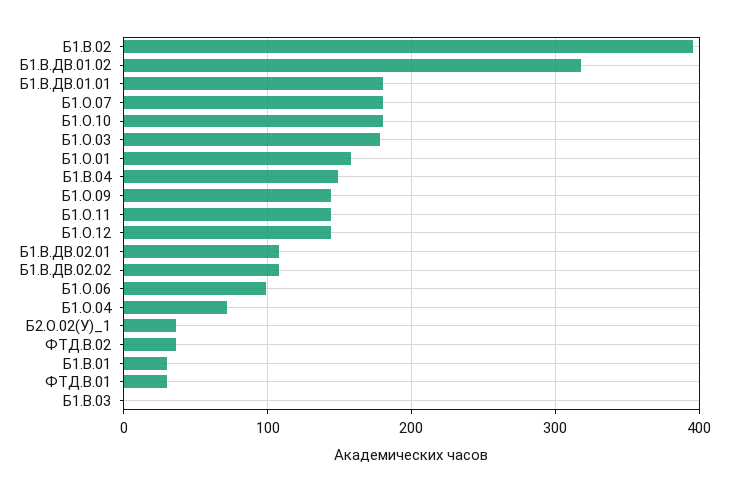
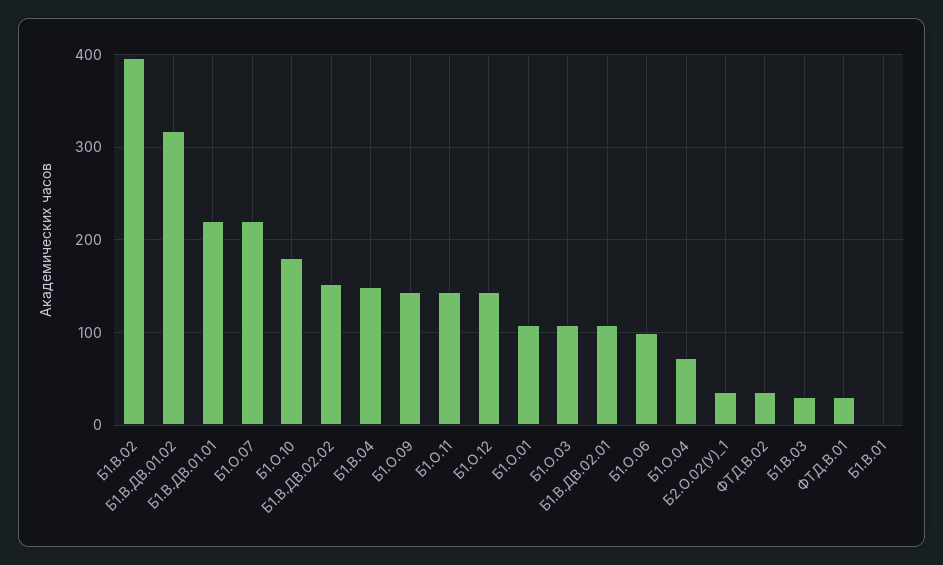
Б1.В.ДВ.01.01: 180 -> 220
Б1.О.07: 180 -> 220
Б1.О.03: 180 -> 110
Б1.О.01: 160 -> 110
Б1.В.ДВ.02.02: 110 -> 150
Б1.В.01: 30 -> 0
Б1.В.03: 0 -> 30

